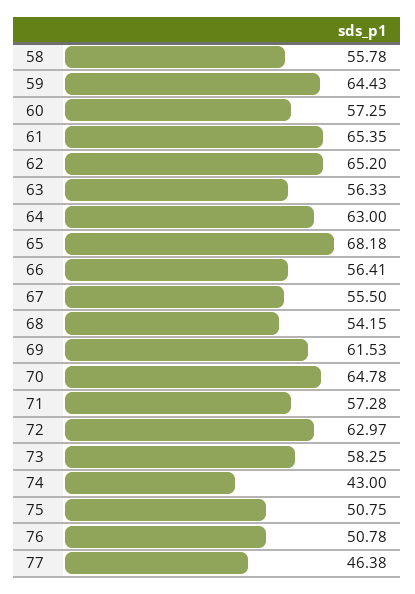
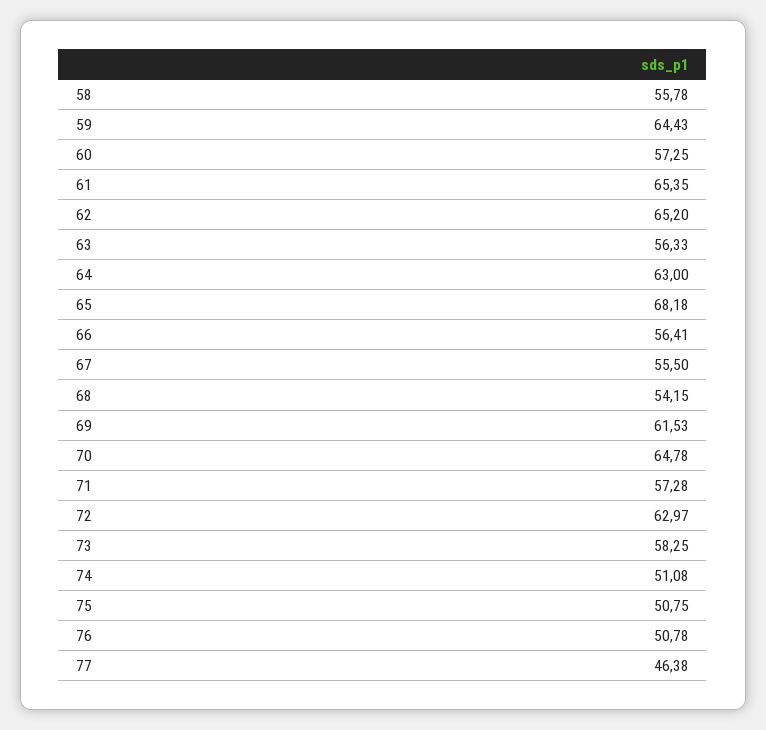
74: 43 -> 51.08

